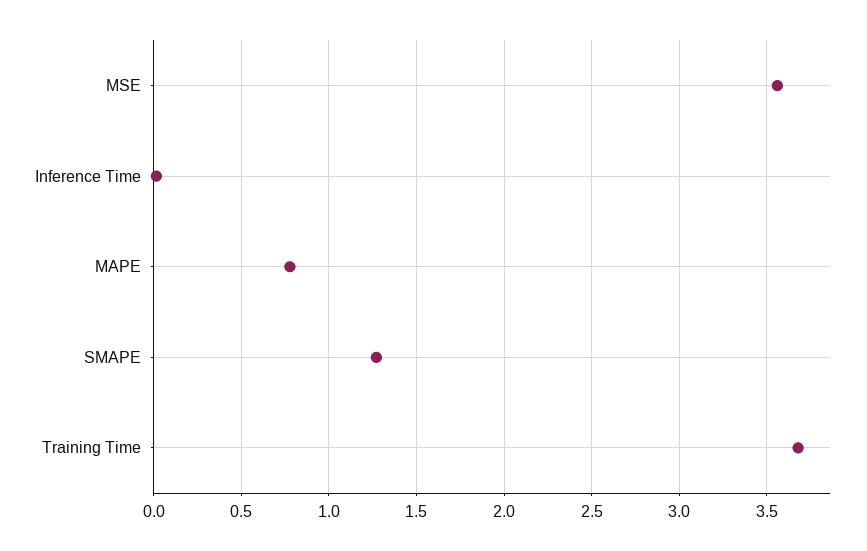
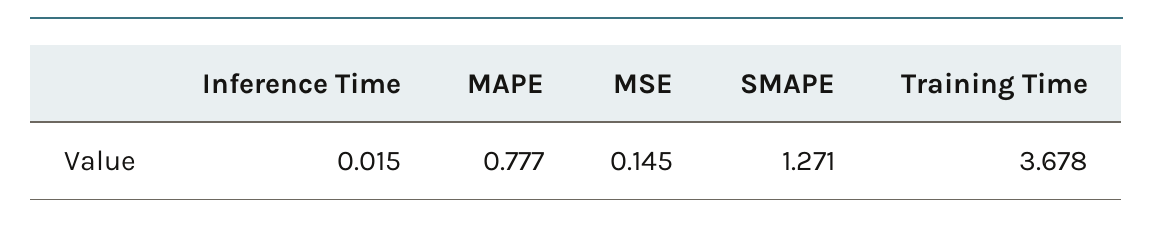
MSE: 3.55 -> 0.145

